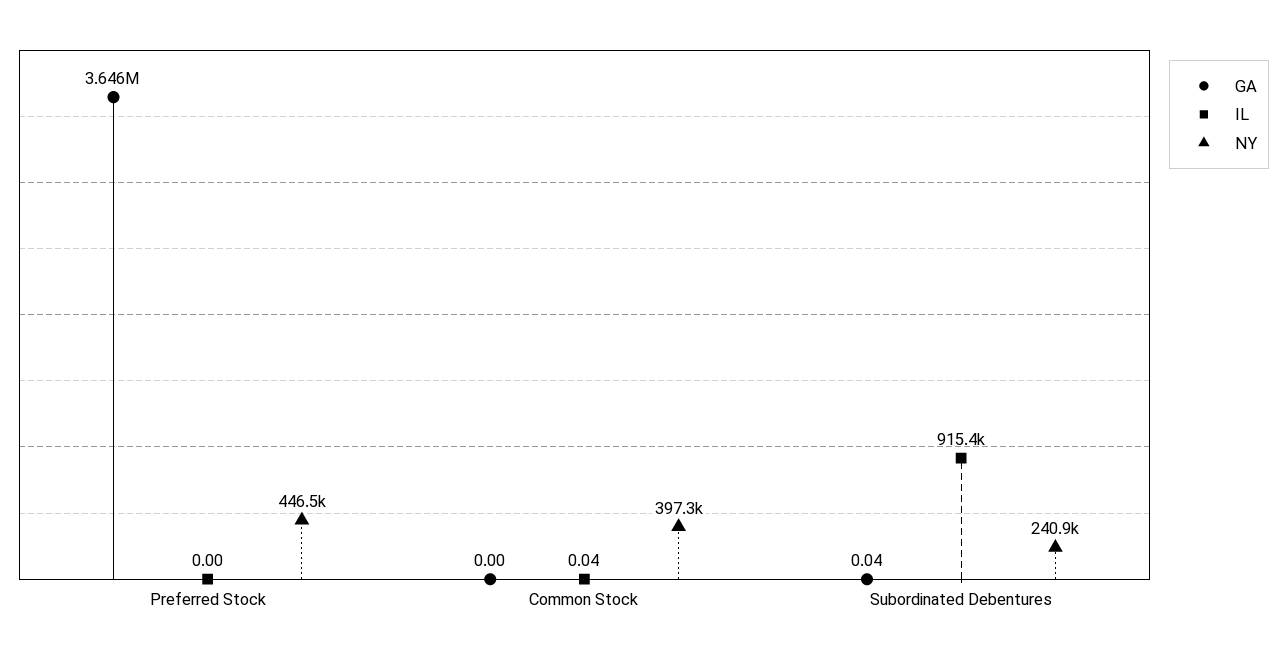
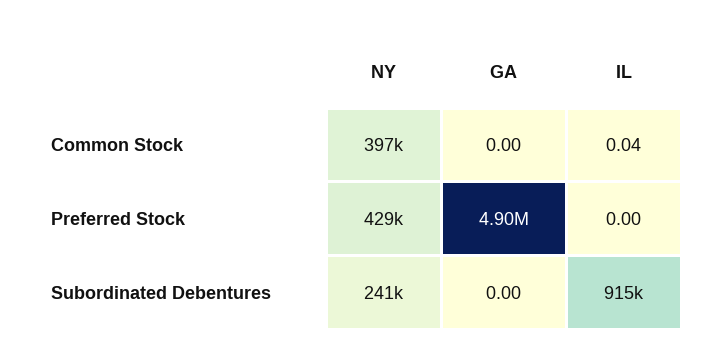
GA, Preferred Stock: 3646000 -> 4900000
NY, Preferred Stock: 446500 -> 429000
GA, Subordinated Debentures: 0.04 -> 0

